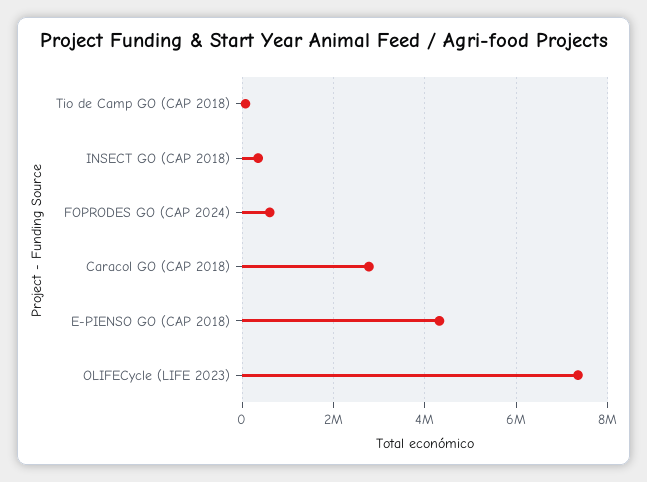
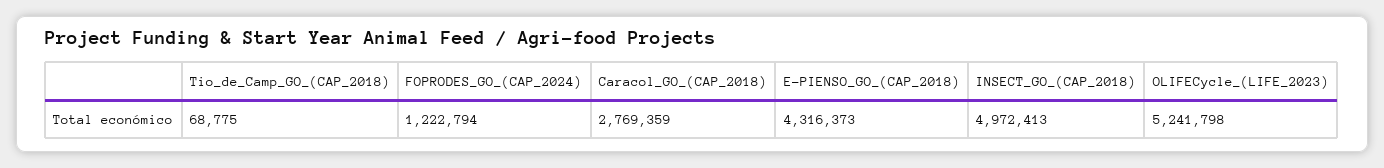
INSECT GO (CAP 2018): 400000 -> 4972413
FOPRODES GO (CAP 2024): 600000 -> 1222794
OLIFECycle (LIFE 2023): 7400000 -> 5241798

